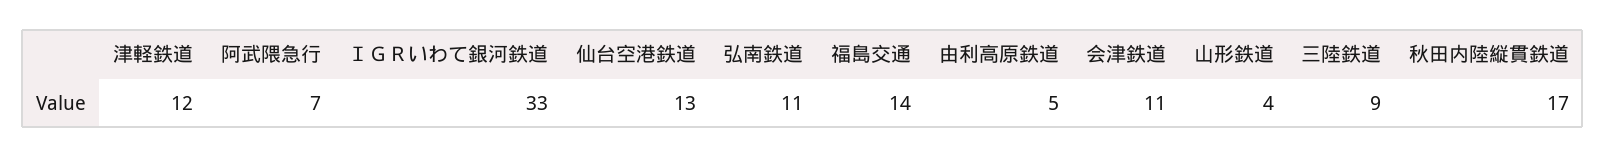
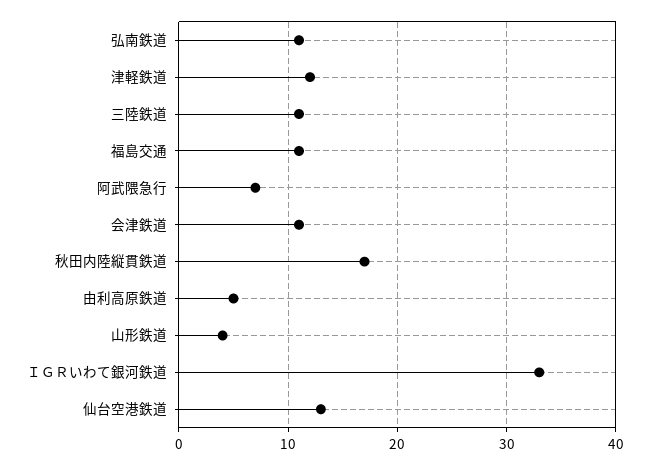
福島交通: 14 -> 11
三陸鉄道: 9 -> 11

